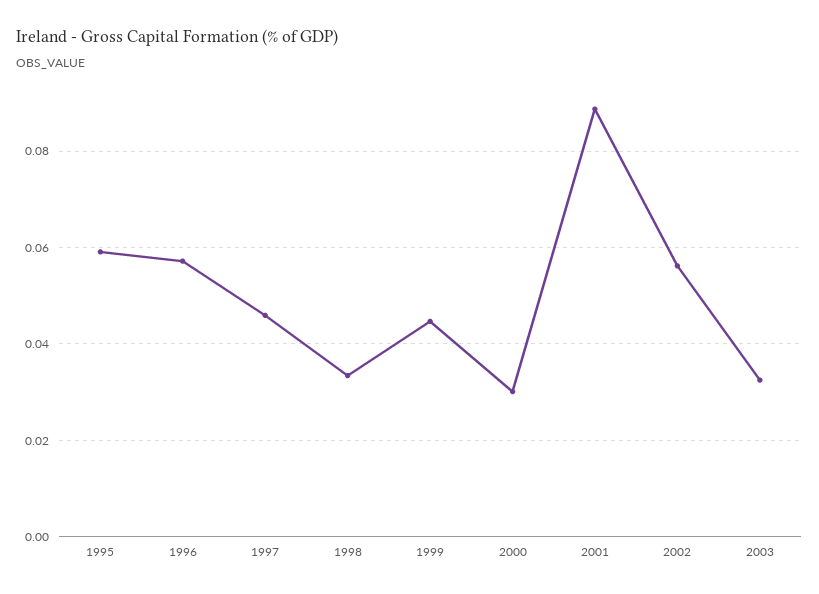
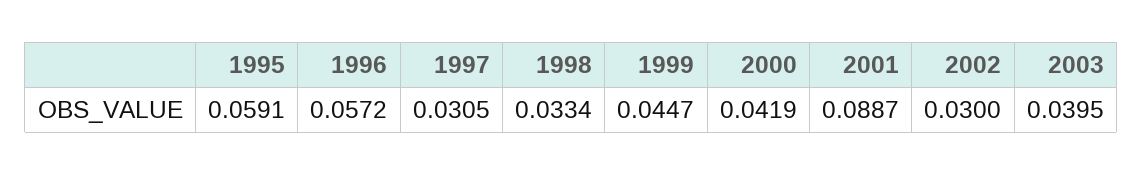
1997: 0.046 -> 0.0305
2000: 0.03 -> 0.0419
2002: 0.056 -> 0.03
2003: 0.032 -> 0.0395

